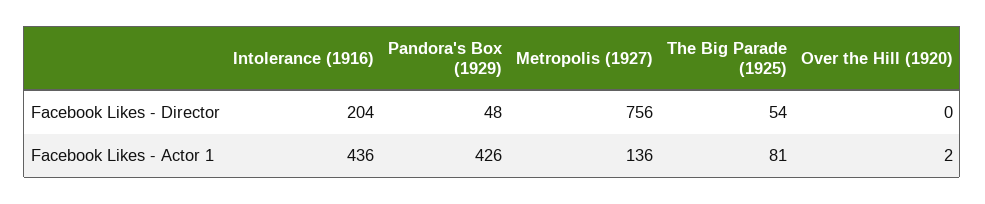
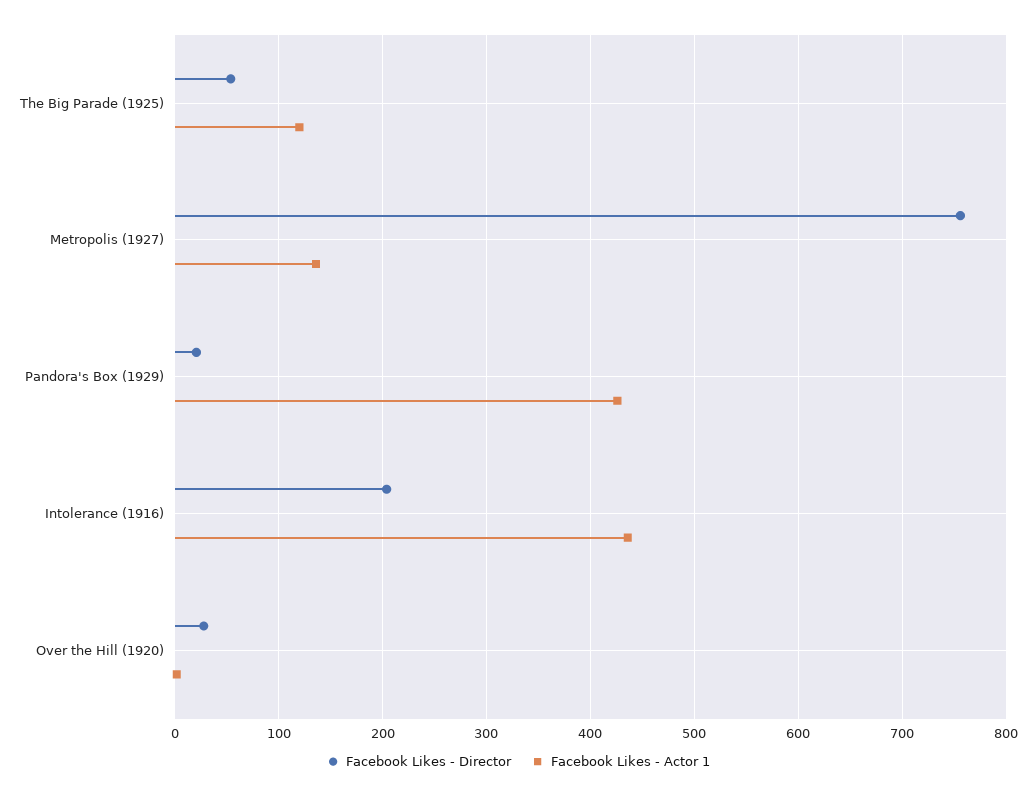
Facebook Likes - Director, Pandora's Box (1929): 48 -> 20
Facebook Likes - Director, Over the Hill (1920): 0 -> 30
Facebook Likes - Actor 1, The Big Parade (1925): 81 -> 120

